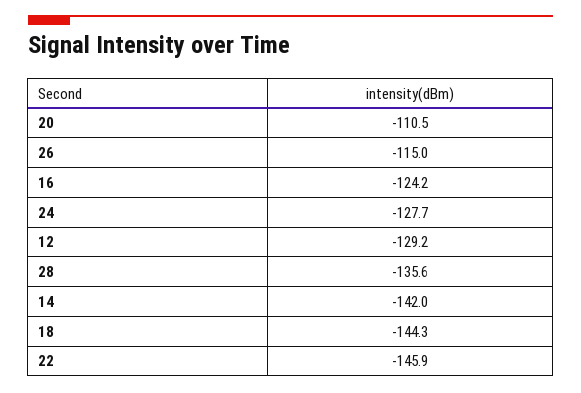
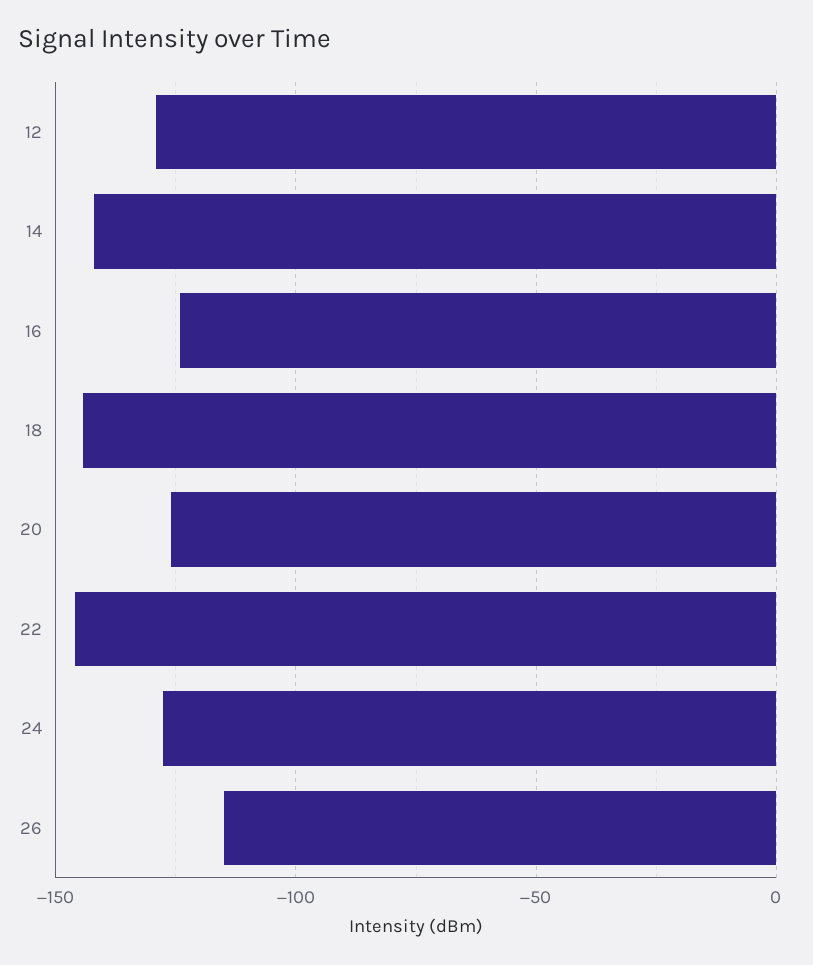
20: -110.5 -> -125
28: -135.6 -> none

